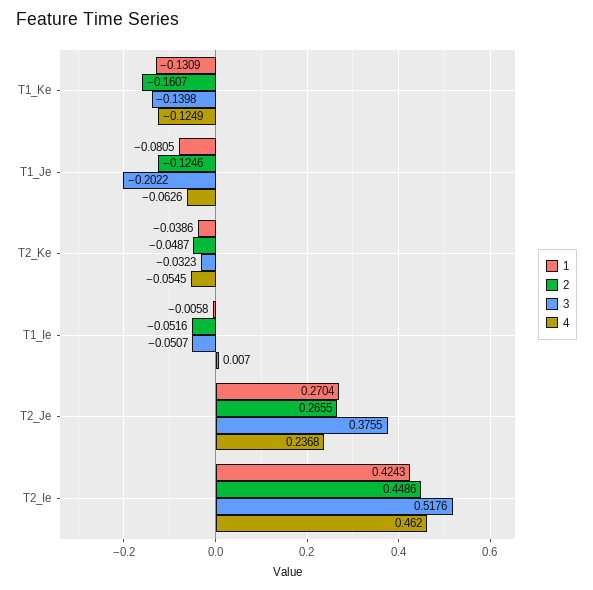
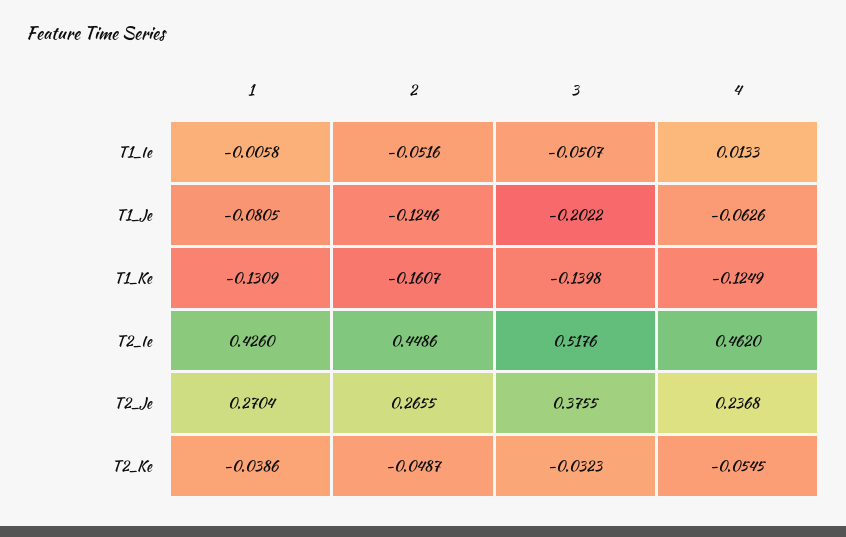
4, T1_Ie: 0.007 -> 0.0133
1, T2_Ie: 0.4243 -> 0.426

